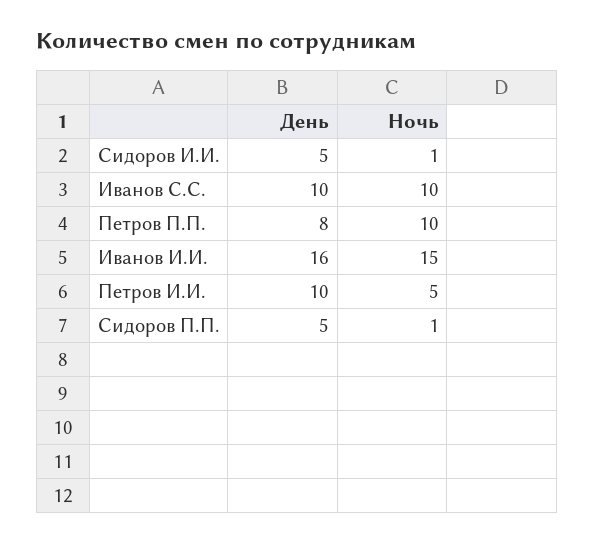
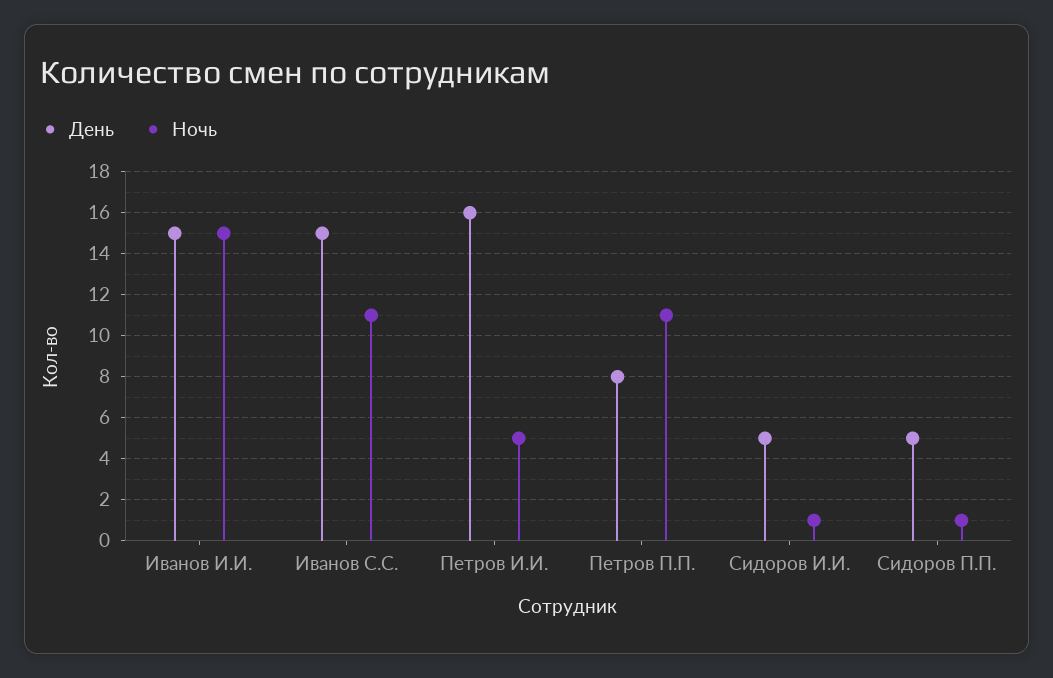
День, Иванов С.С.: 10 -> 15
Ночь, Иванов С.С.: 10 -> 11
Ночь, Петров П.П.: 10 -> 11
День, Иванов И.И.: 16 -> 15
День, Петров И.И.: 10 -> 16

